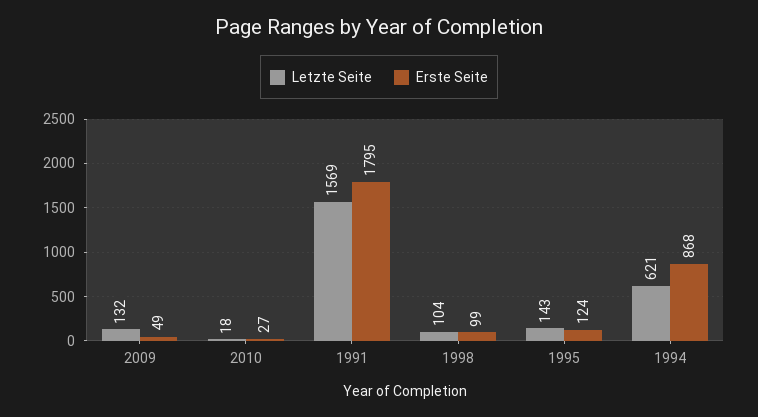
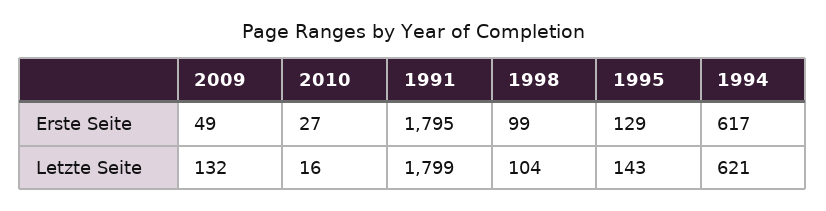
Letzte Seite, 2010: 18 -> 16
Letzte Seite, 1991: 1569 -> 1799
Erste Seite, 1995: 124 -> 129
Erste Seite, 1994: 868 -> 617

